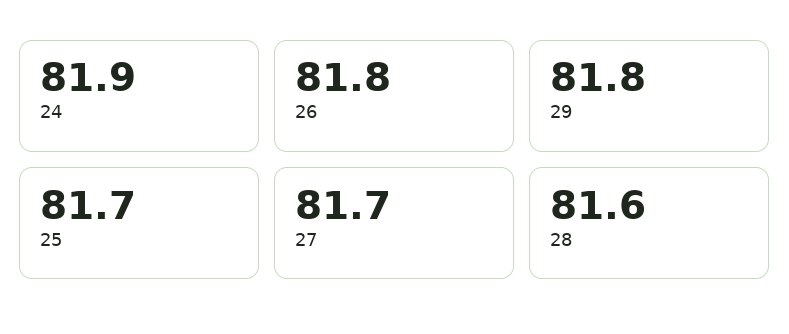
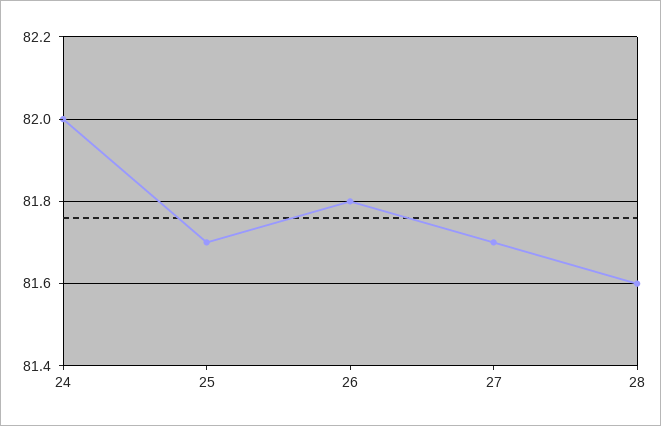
24: 81.9 -> 82
29: 81.8 -> none

